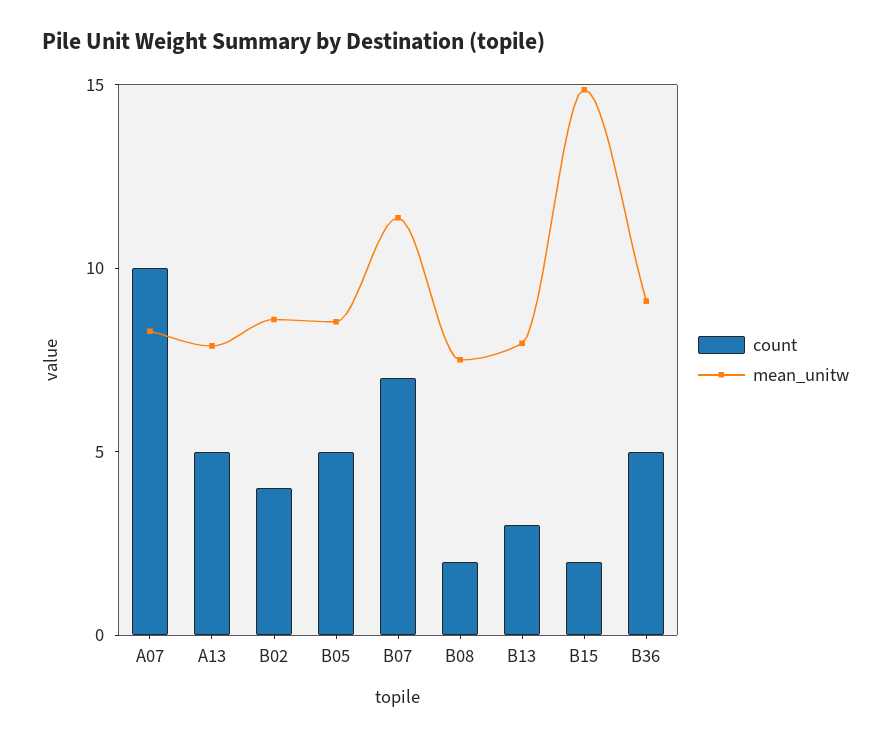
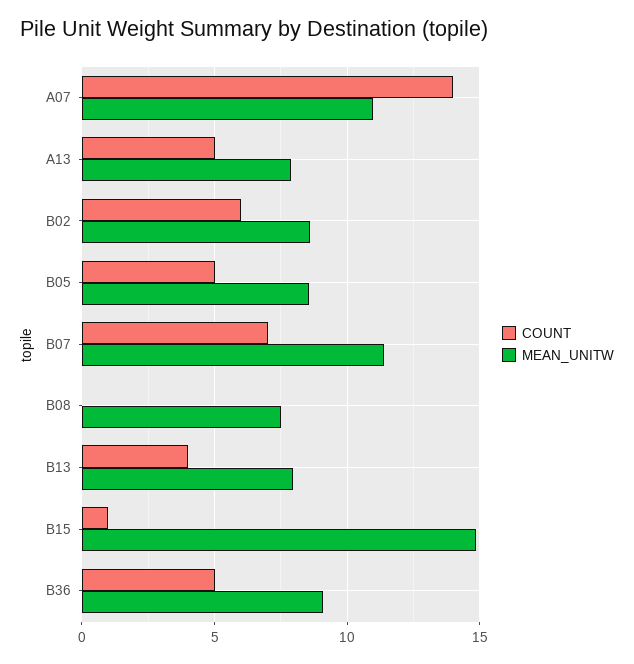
count, A07: 10 -> 14
mean_unitw, A07: 8 -> 11
count, B02: 4 -> 6
count, B08: 2 -> 0
count, B13: 3 -> 4
count, B15: 2 -> 1

